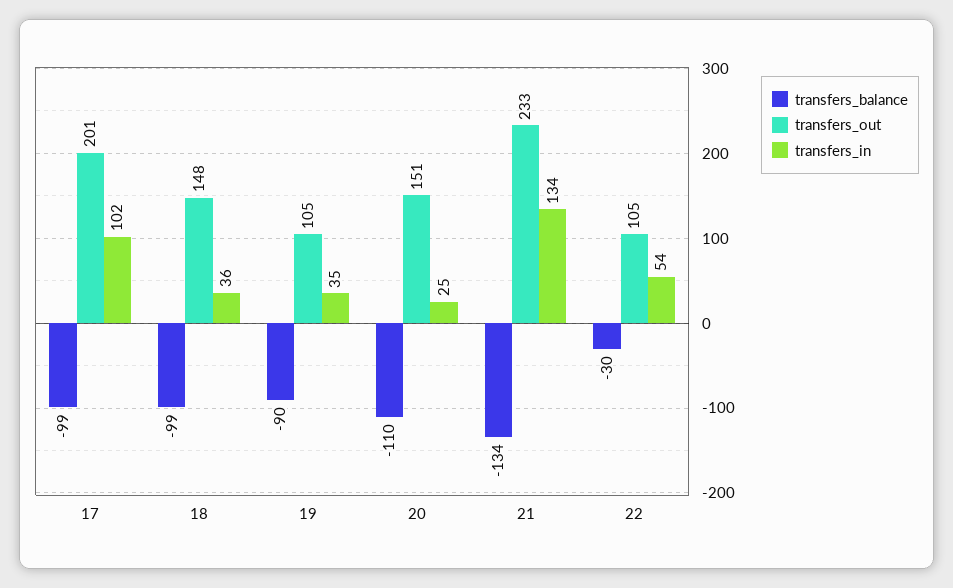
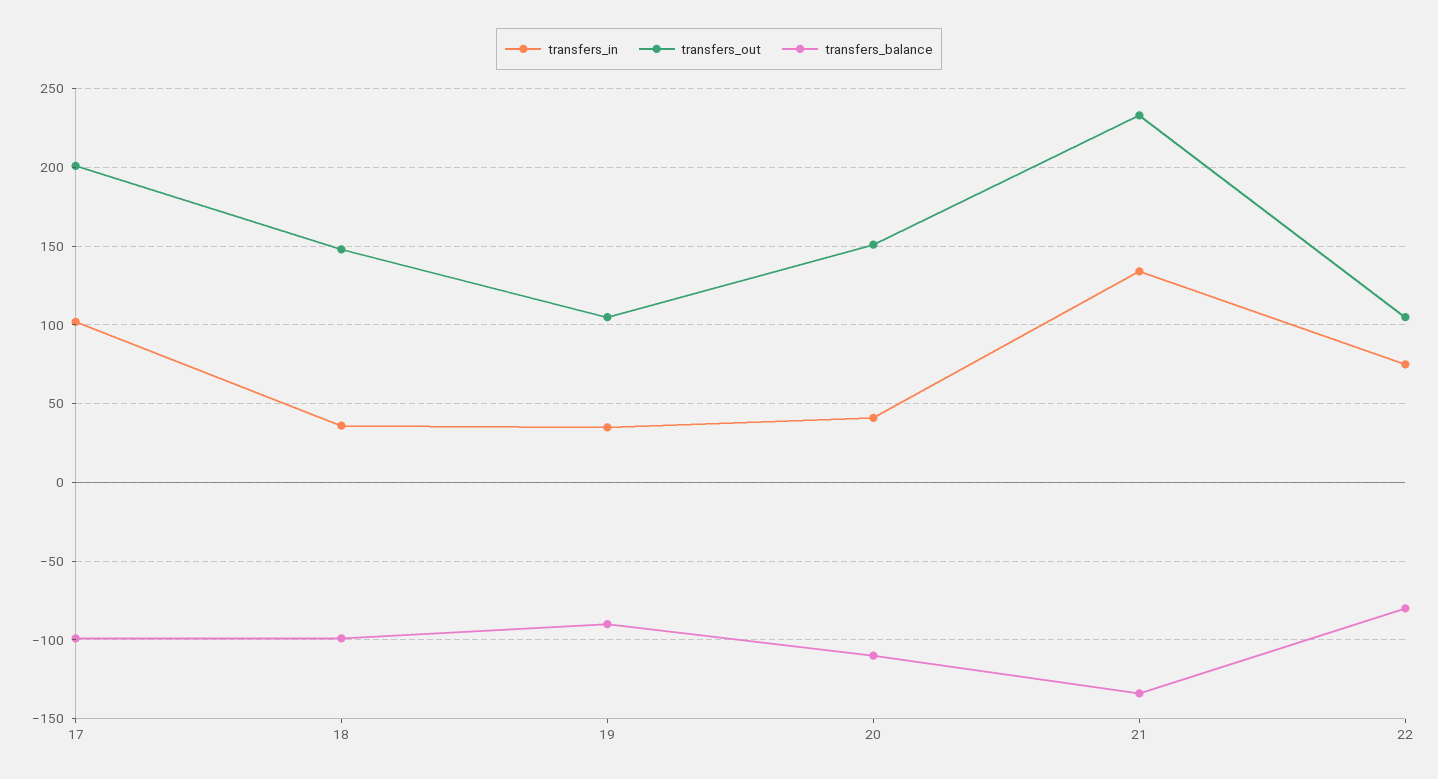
transfers_in, 20: 25 -> 40
transfers_balance, 22: -30 -> -80
transfers_in, 22: 54 -> 75

